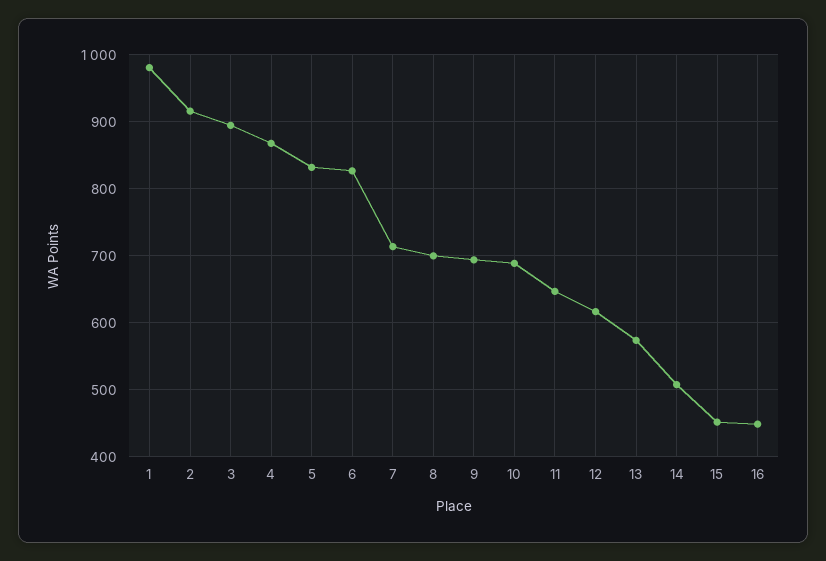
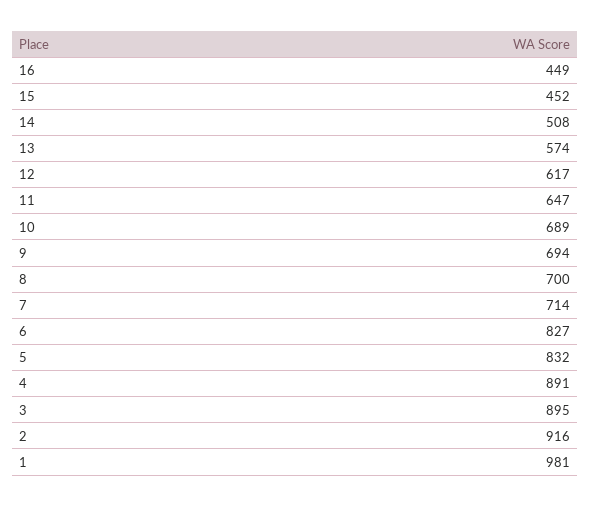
4: 870 -> 891

